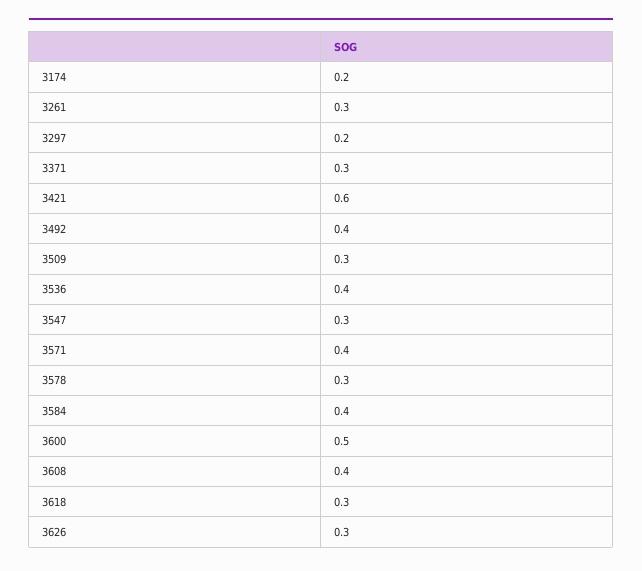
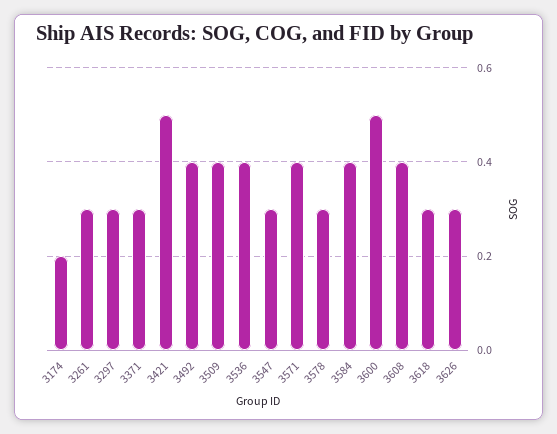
3297: 0.2 -> 0.3
3421: 0.6 -> 0.5
3509: 0.3 -> 0.4

